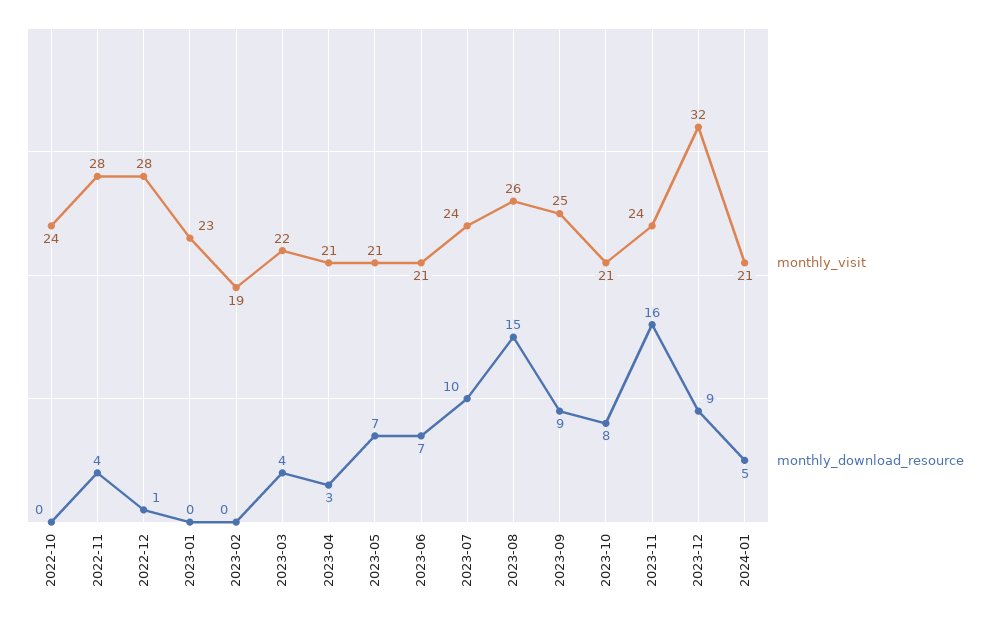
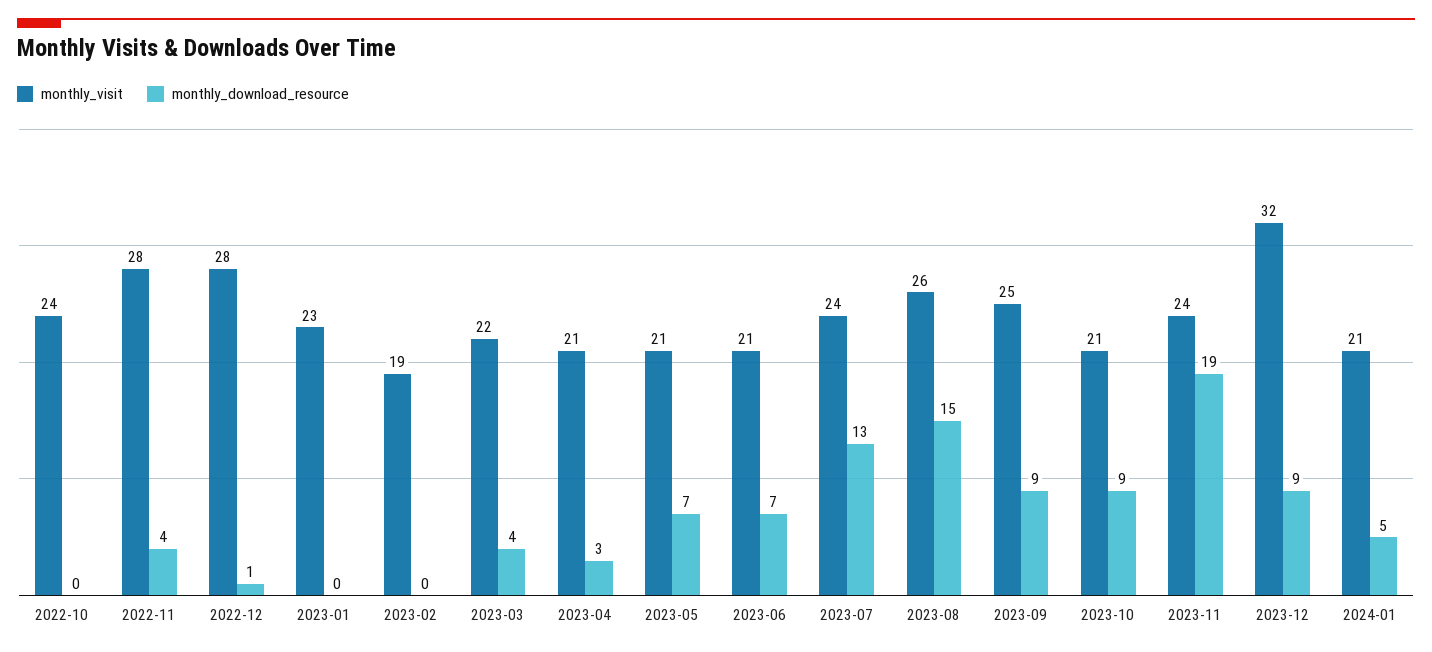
monthly_download_resource, 2023-07: 10 -> 13
monthly_download_resource, 2023-10: 8 -> 9
monthly_download_resource, 2023-11: 16 -> 19

